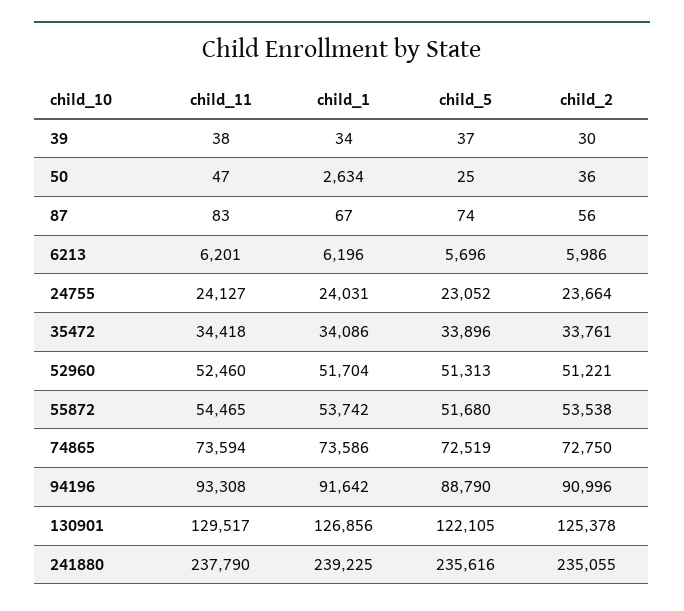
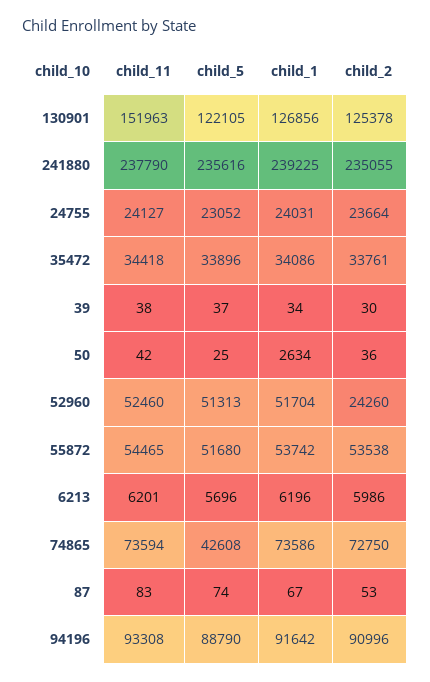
child_11, 50: 47 -> 42
child_2, 87: 56 -> 53
child_2, 52960: 51221 -> 24260
child_5, 74865: 72519 -> 42608
child_11, 130901: 129517 -> 151963

